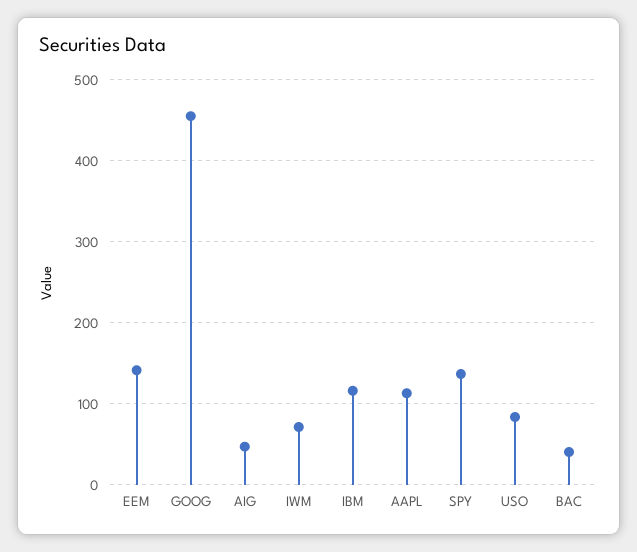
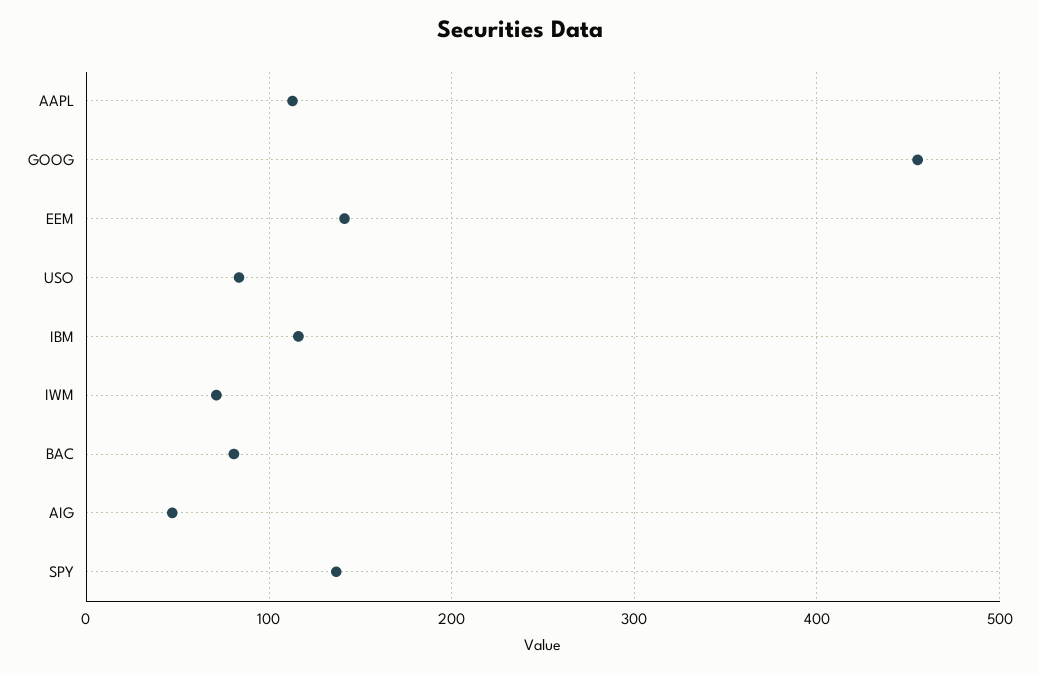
BAC: 40 -> 80

